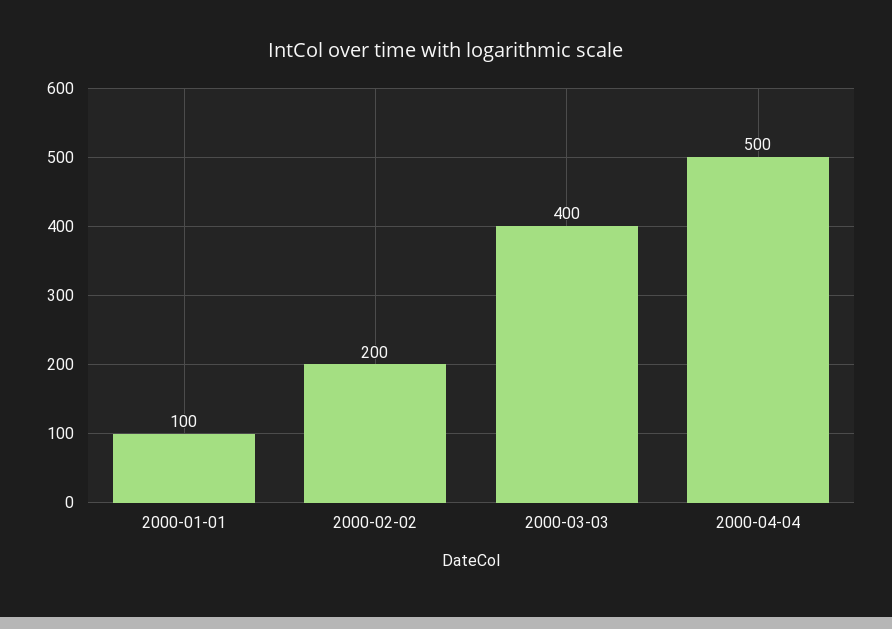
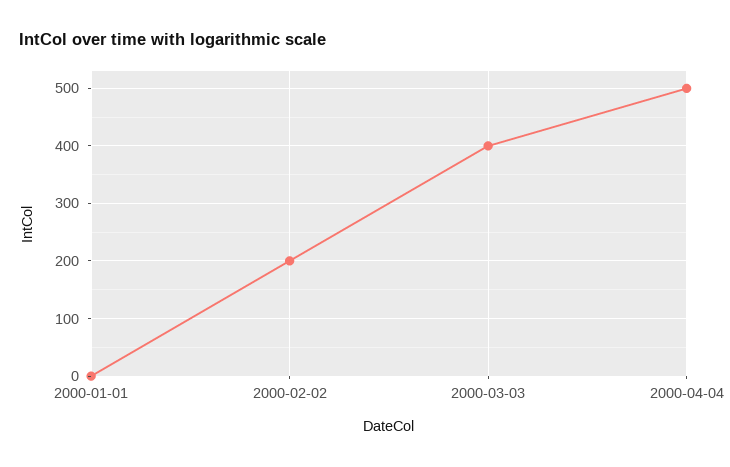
2000-01-01: 100 -> 0

